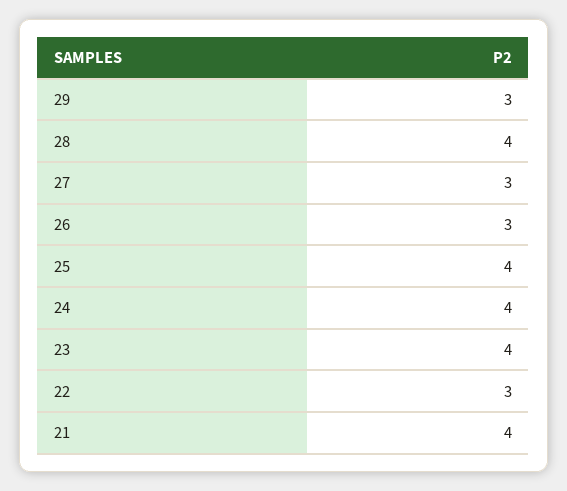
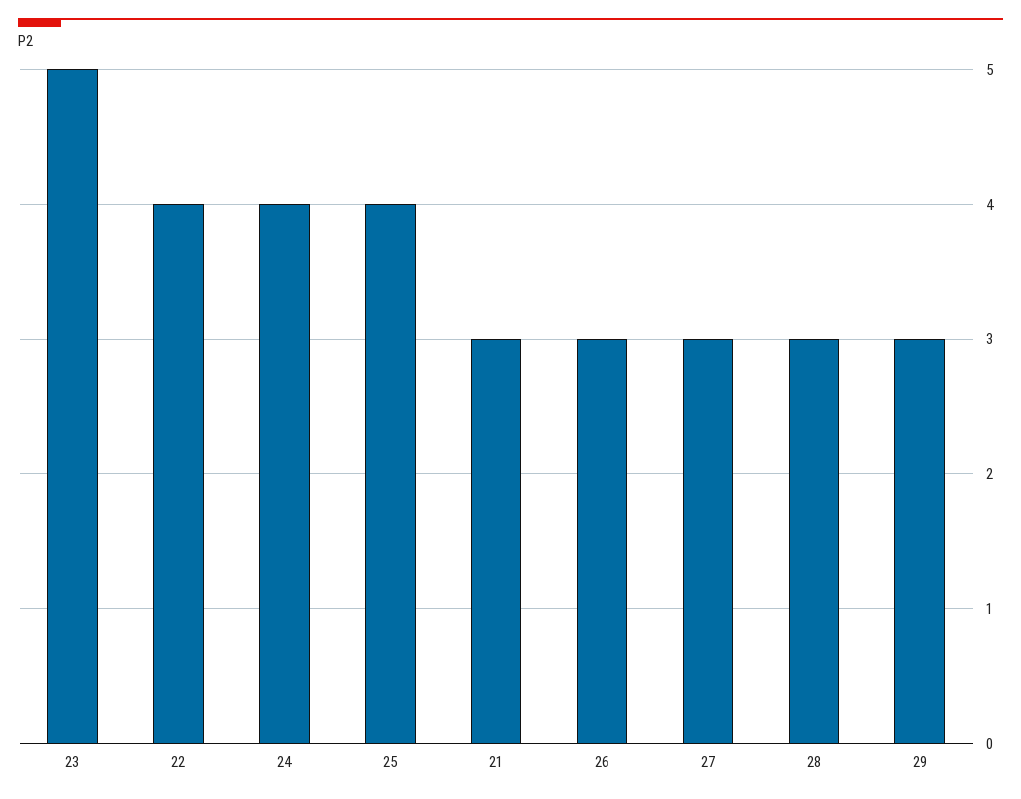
28: 4 -> 3
23: 4 -> 5
22: 3 -> 4
21: 4 -> 3

